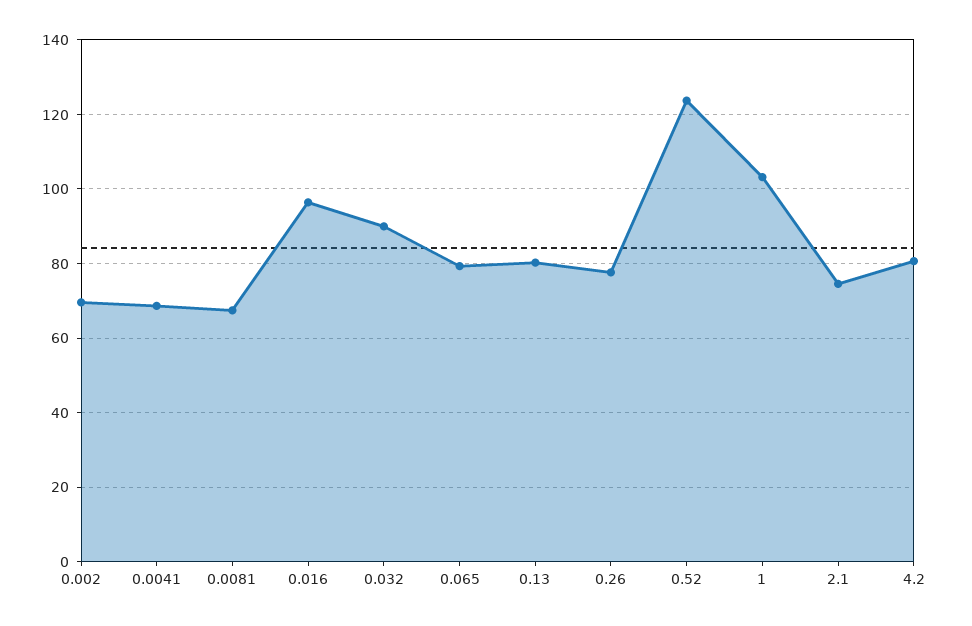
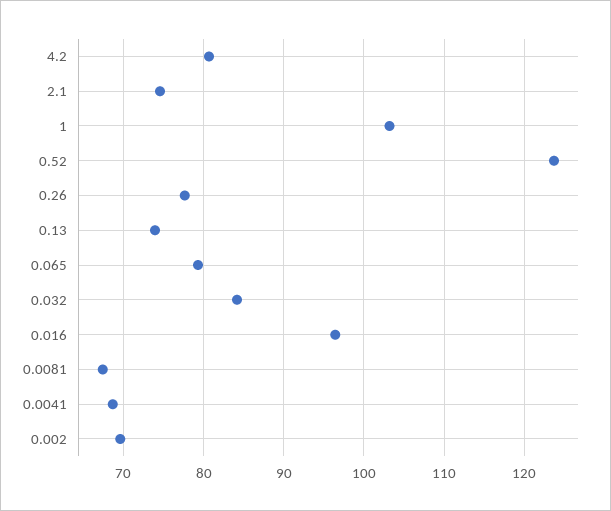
0.032: 90 -> 84
0.13: 80 -> 74

